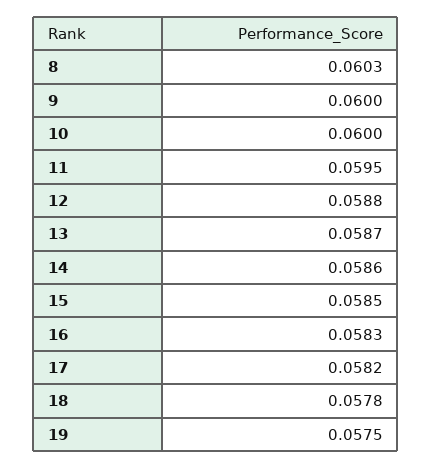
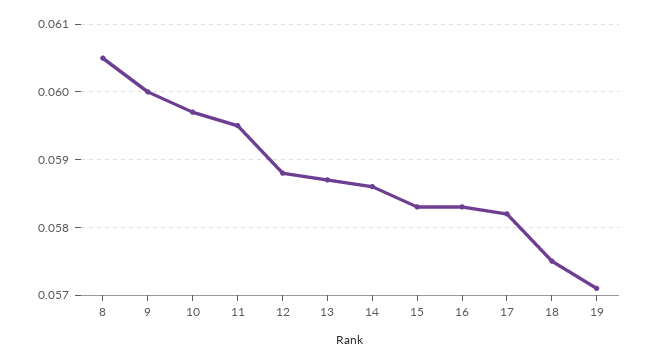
8: 0.0603 -> 0.0605
10: 0.06 -> 0.0597
15: 0.0585 -> 0.0583
18: 0.0578 -> 0.0575
19: 0.0575 -> 0.0571

